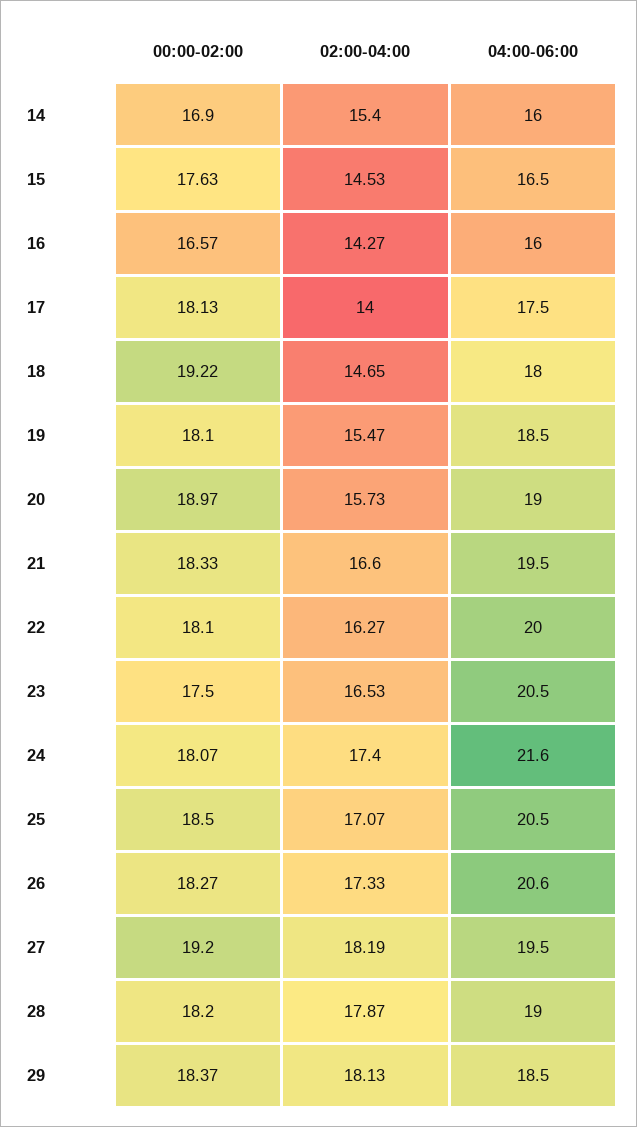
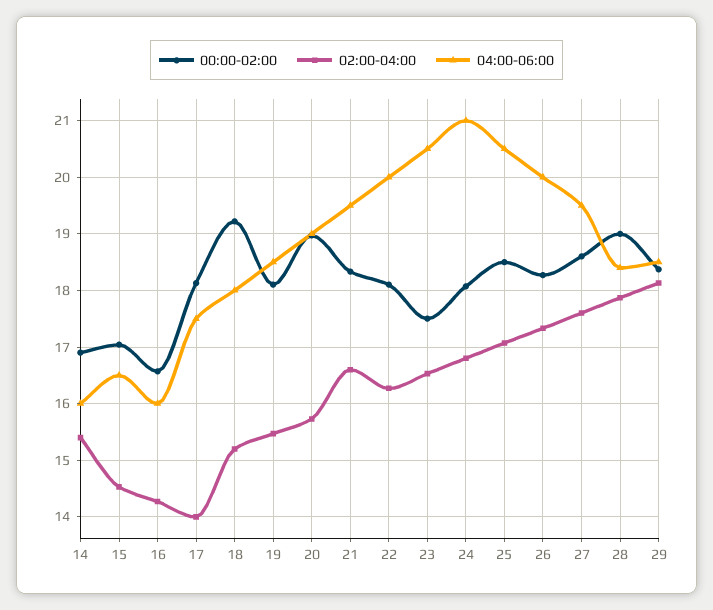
00:00-02:00, 15: 17.63 -> 17
02:00-04:00, 18: 14.65 -> 15.2
02:00-04:00, 24: 17.4 -> 16.8
04:00-06:00, 24: 21.6 -> 21
04:00-06:00, 26: 20.6 -> 20
00:00-02:00, 27: 19.2 -> 18.6
02:00-04:00, 27: 18.19 -> 17.6
00:00-02:00, 28: 18.2 -> 19
04:00-06:00, 28: 19 -> 18.4

